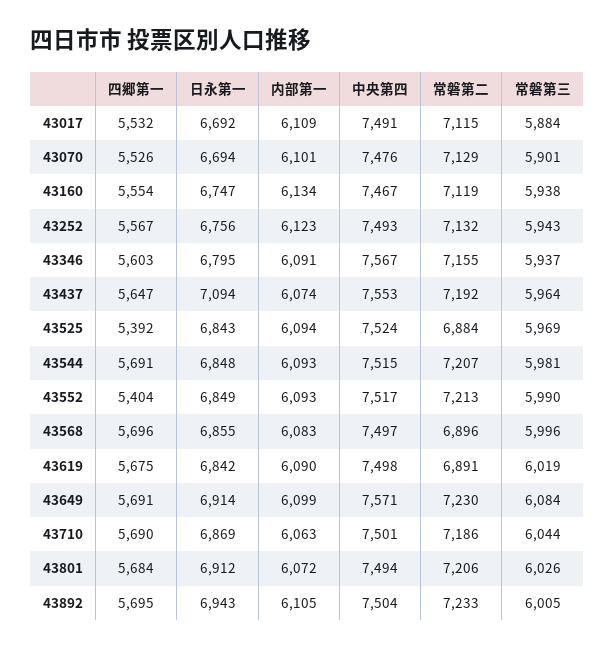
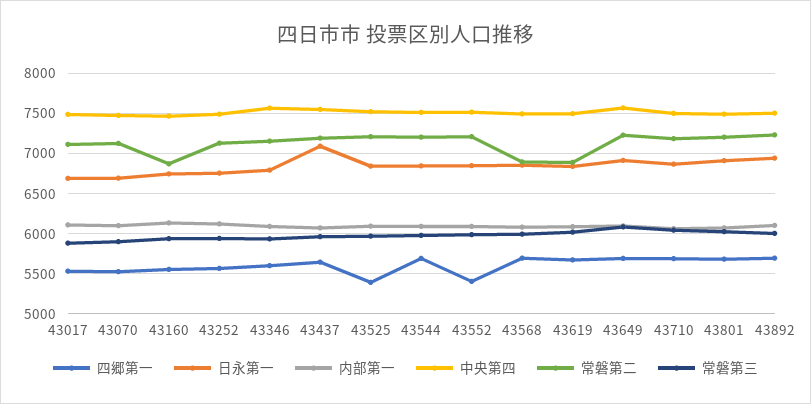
常磐第二, 43160: 7119 -> 6900
常磐第二, 43525: 6884 -> 7200

